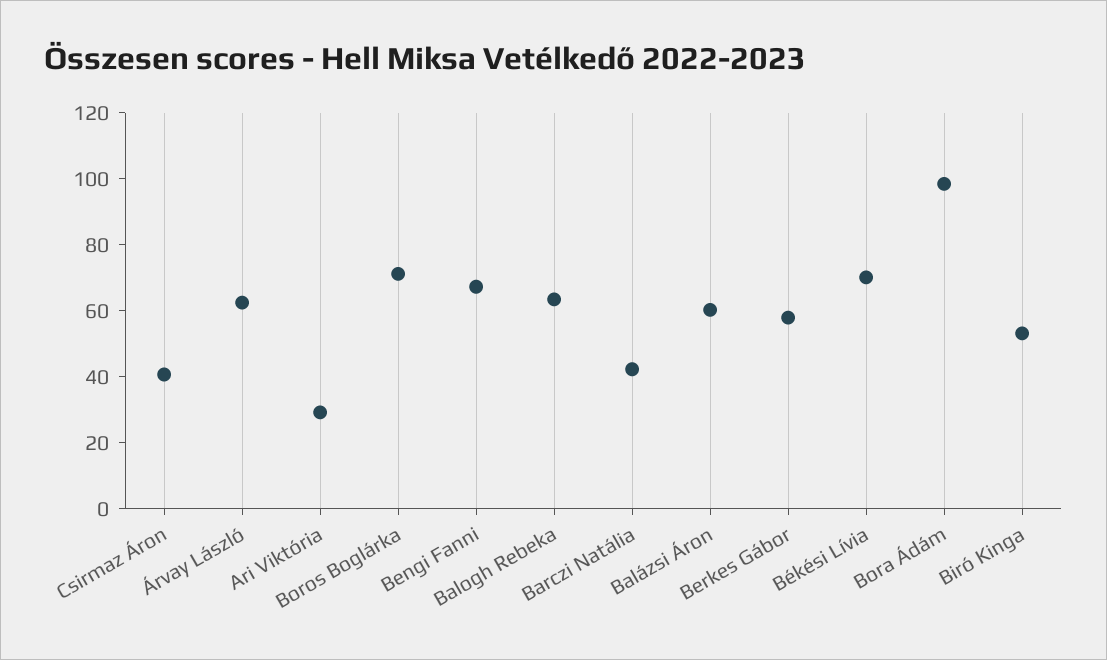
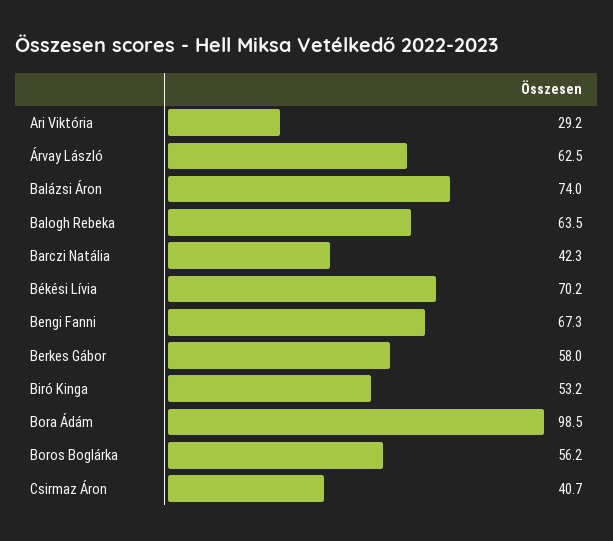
Boros Boglárka: 70 -> 56.2
Balázsi Áron: 60 -> 74

